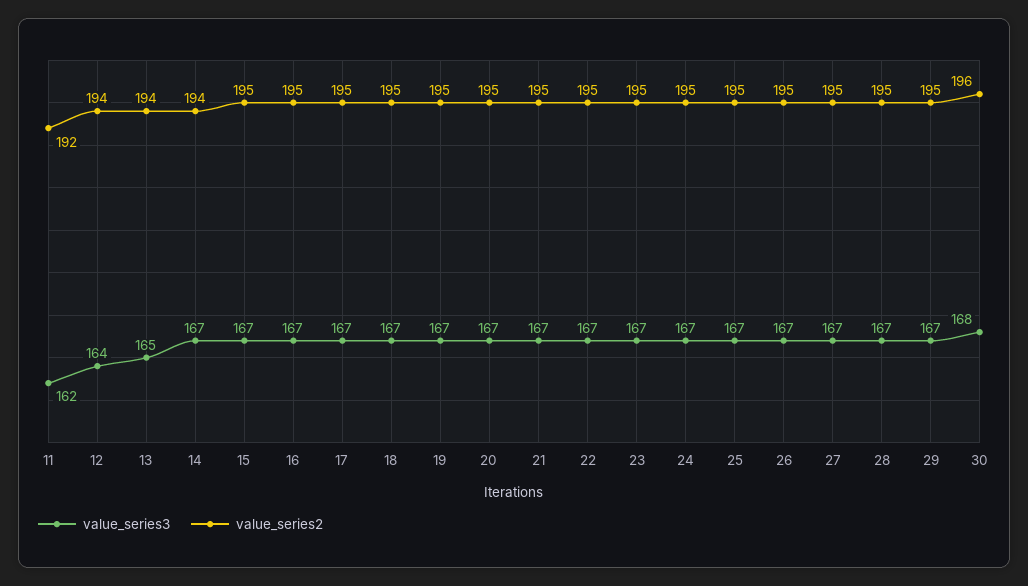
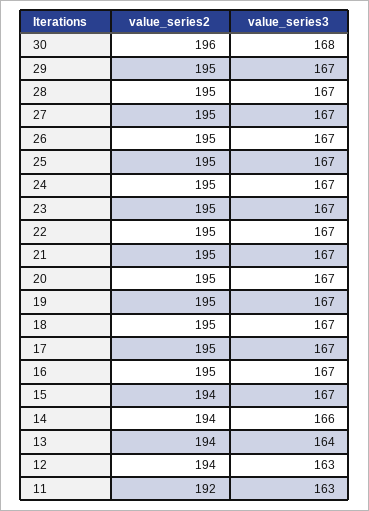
value_series3, 11: 162 -> 163
value_series3, 12: 164 -> 163
value_series3, 13: 165 -> 164
value_series3, 14: 167 -> 166
value_series2, 15: 195 -> 194

